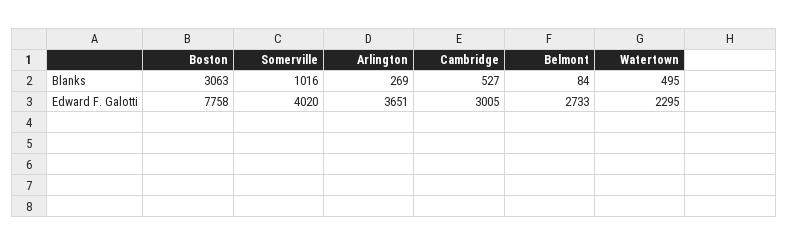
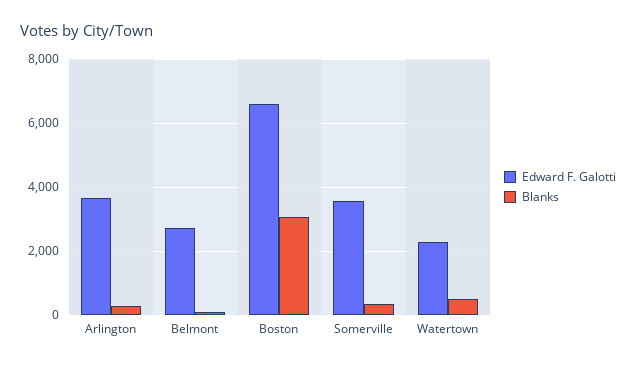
Blanks, Somerville: 1016 -> 400
Blanks, Cambridge: 527 -> none
Edward F. Galotti, Boston: 7758 -> 6600
Edward F. Galotti, Somerville: 4020 -> 3600
Edward F. Galotti, Cambridge: 3005 -> none

